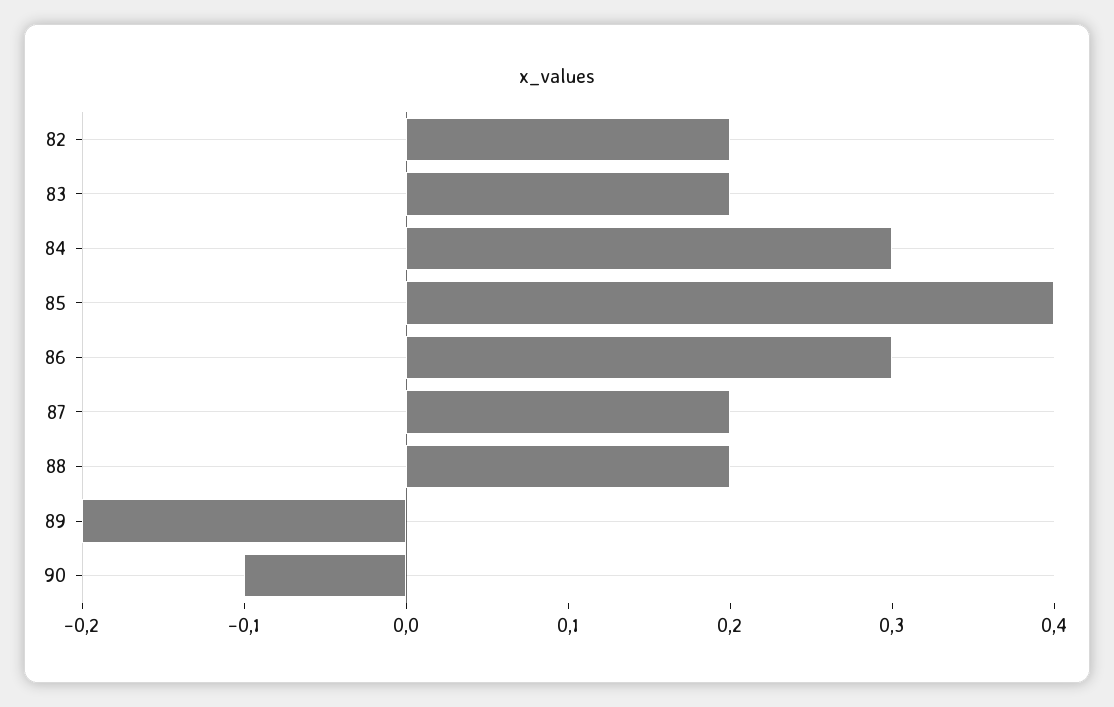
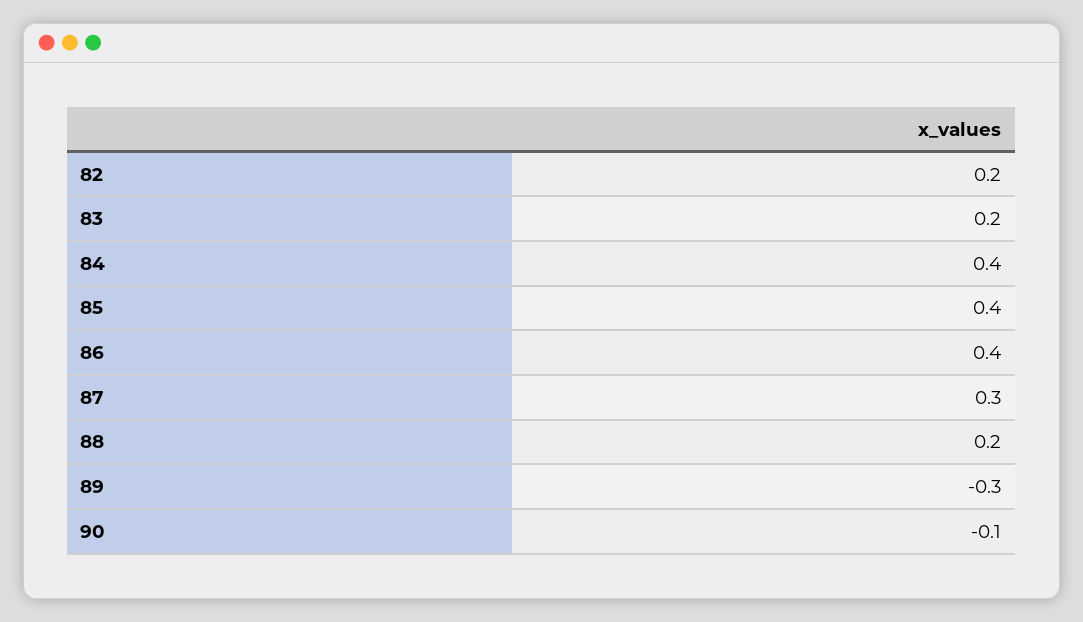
84: 0.3 -> 0.4
86: 0.3 -> 0.4
87: 0.2 -> 0.3
89: -0.2 -> -0.3

